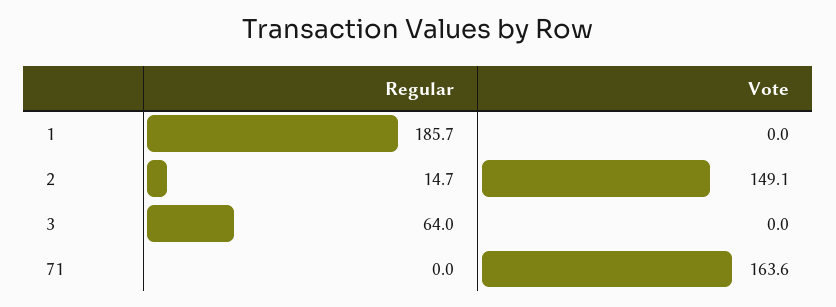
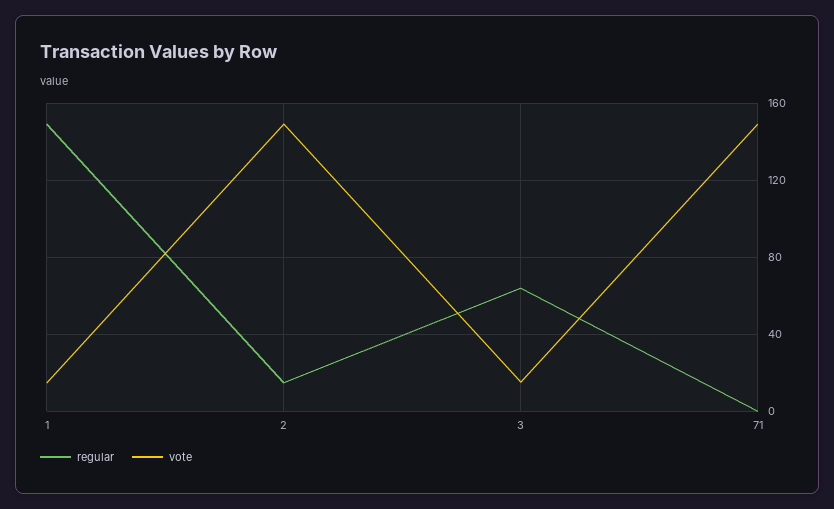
Regular, 1: 185.7 -> 150
Vote, 1: 0 -> 15
Vote, 3: 0 -> 15
Vote, 71: 163.6 -> 150

